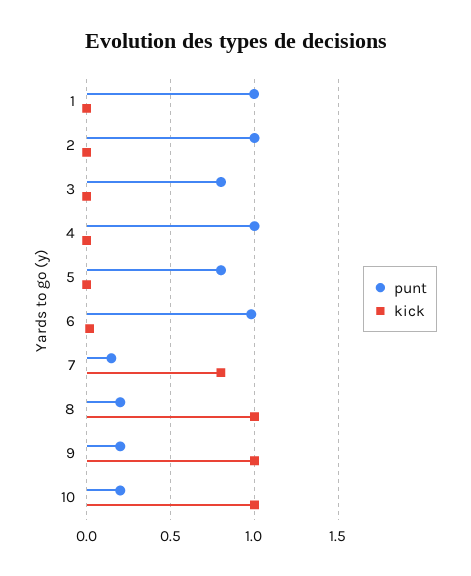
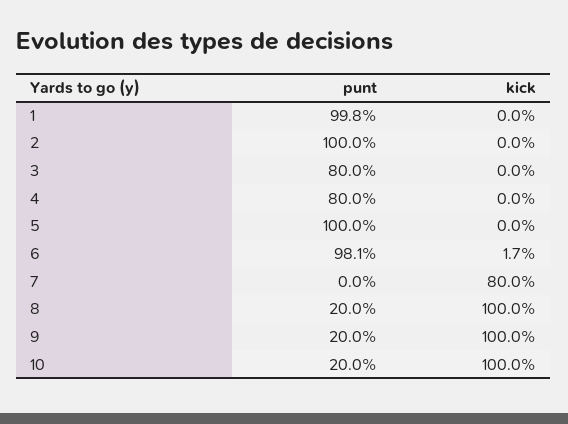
punt, 4: 1 -> 0.8
punt, 5: 0.8 -> 1
punt, 7: 0.15 -> 0

